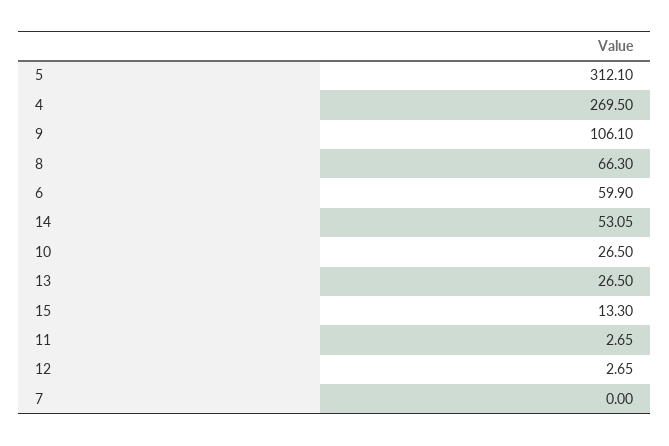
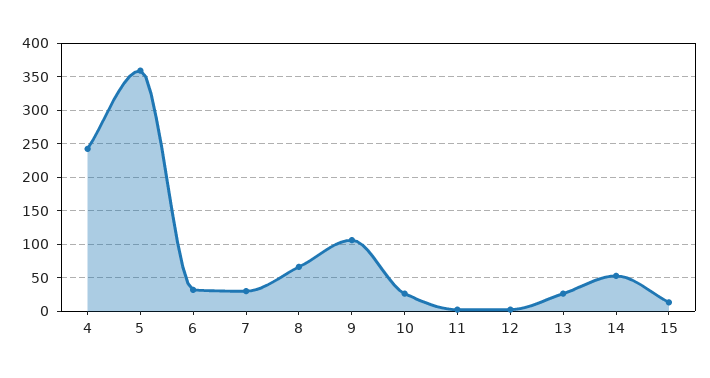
5: 312.1 -> 360
4: 269.5 -> 240
6: 59.9 -> 30
7: 0 -> 30

